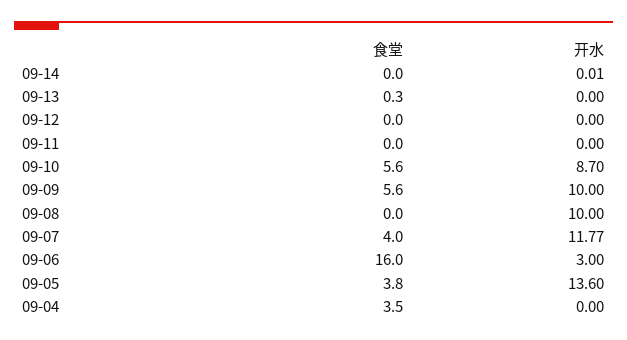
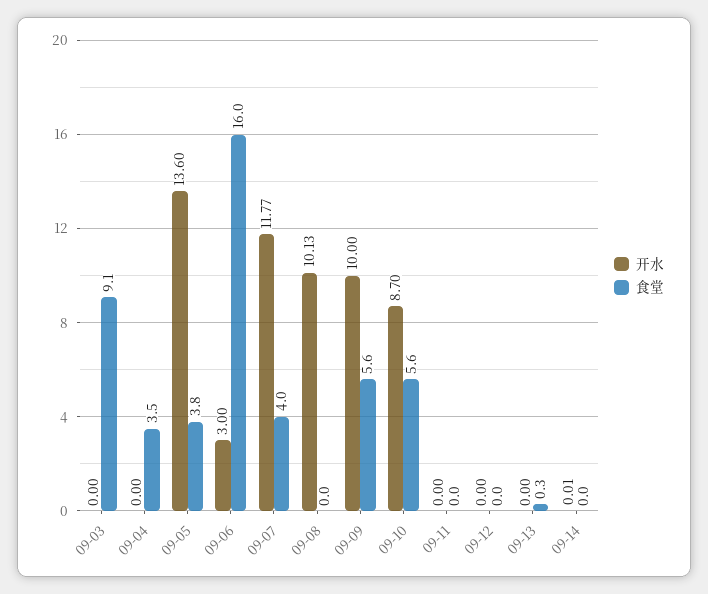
开水, 09-08: 10 -> 10.13
开水, 09-03: none -> 0
食堂, 09-03: none -> 9.1

